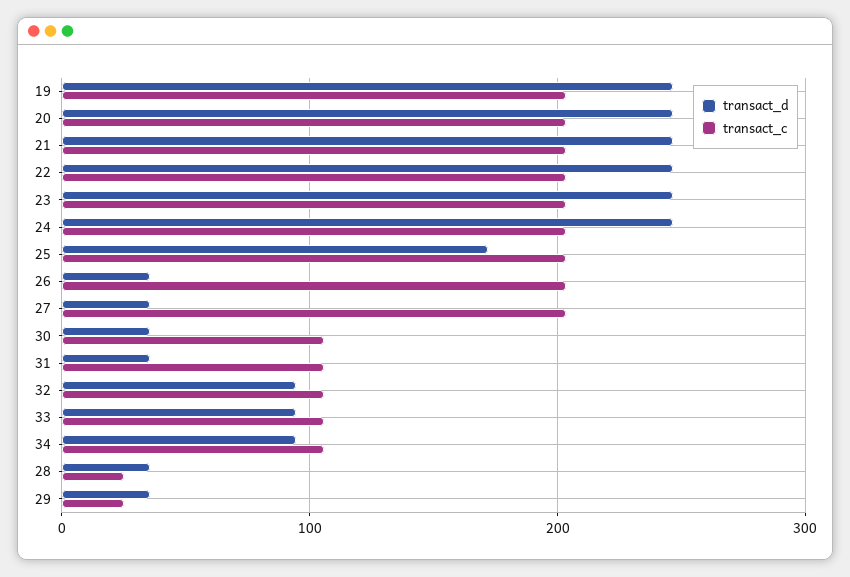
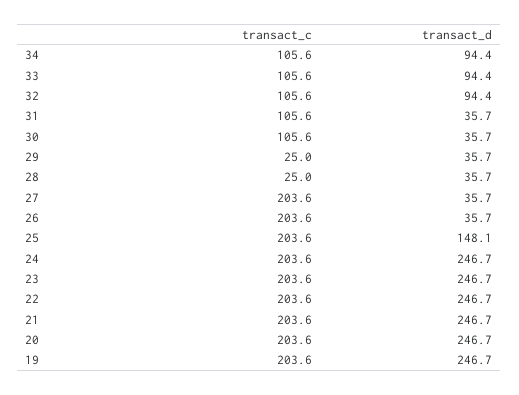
transact_d, 25: 170 -> 148.1

